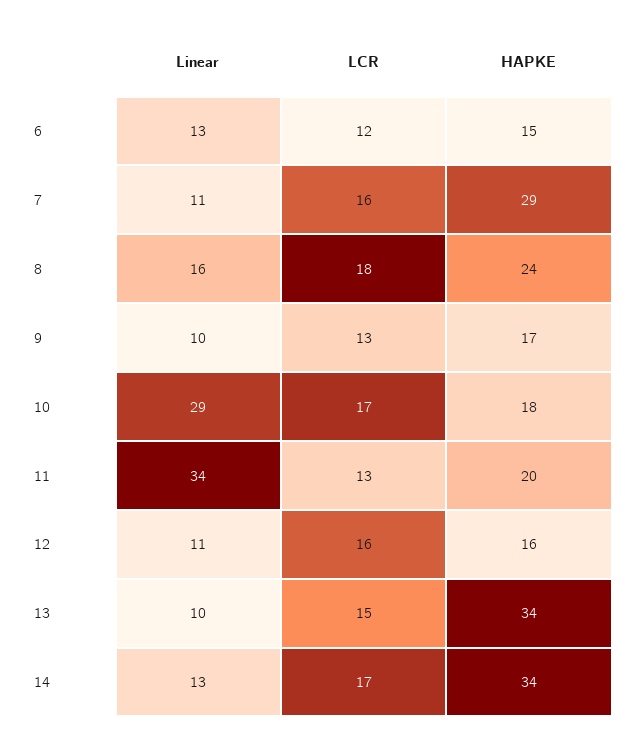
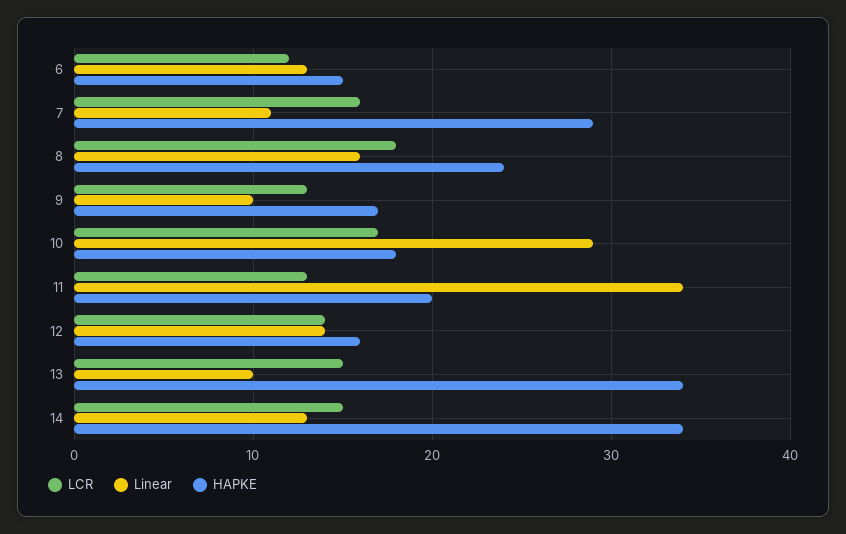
Linear, 12: 11 -> 14
LCR, 12: 16 -> 14
LCR, 14: 17 -> 15

